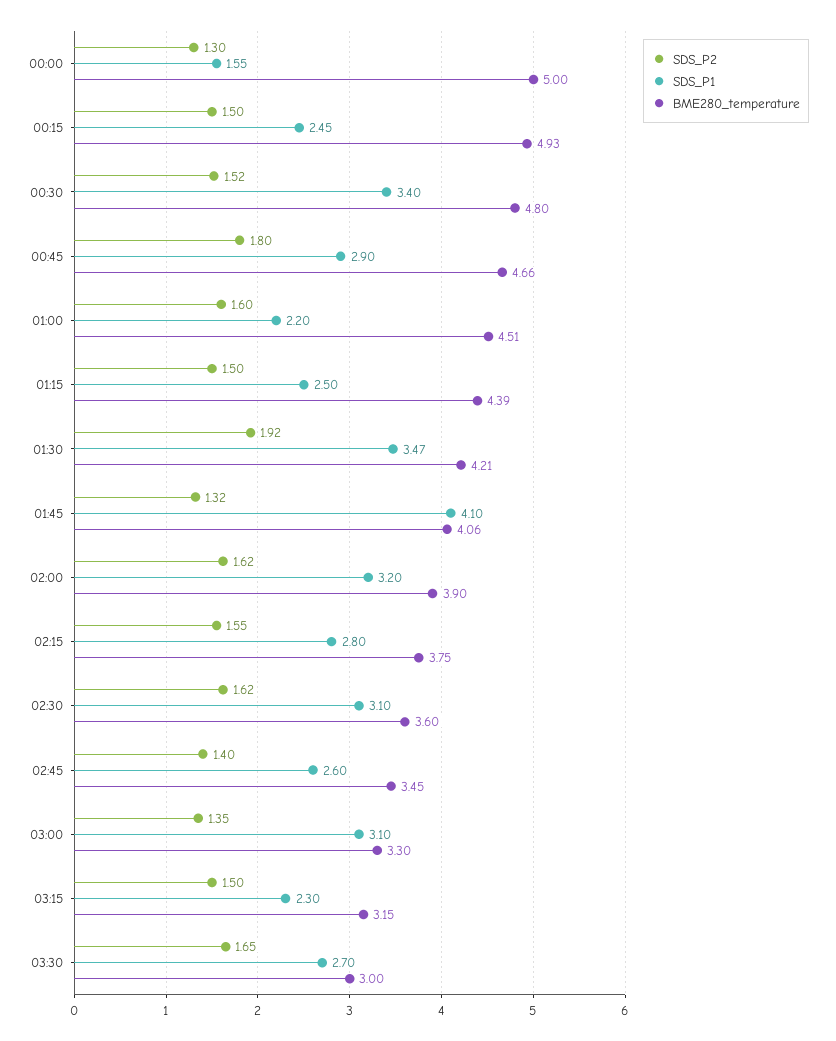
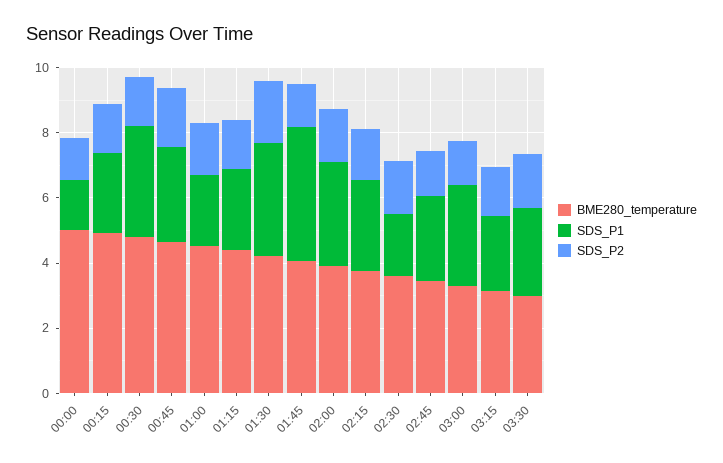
SDS_P1, 02:30: 3.1 -> 2

